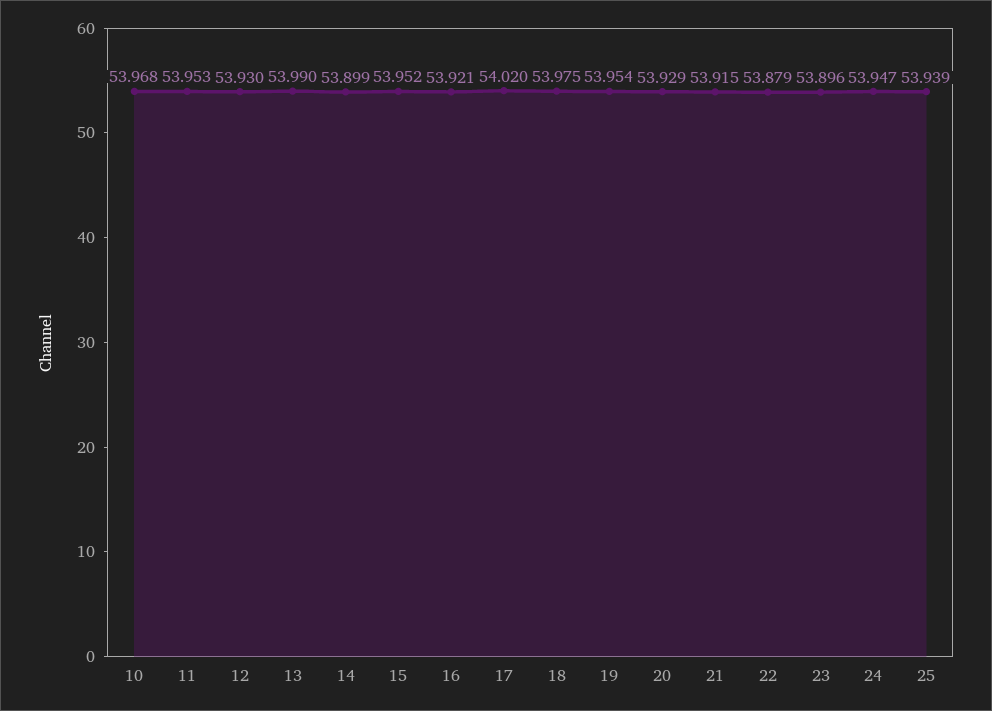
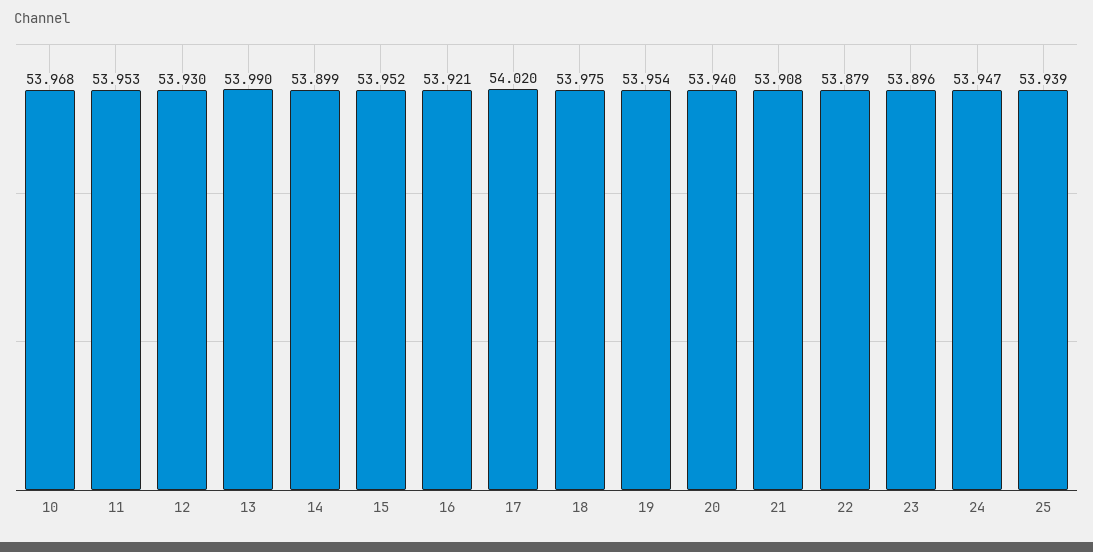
20: 53.929 -> 53.94
21: 53.915 -> 53.908

